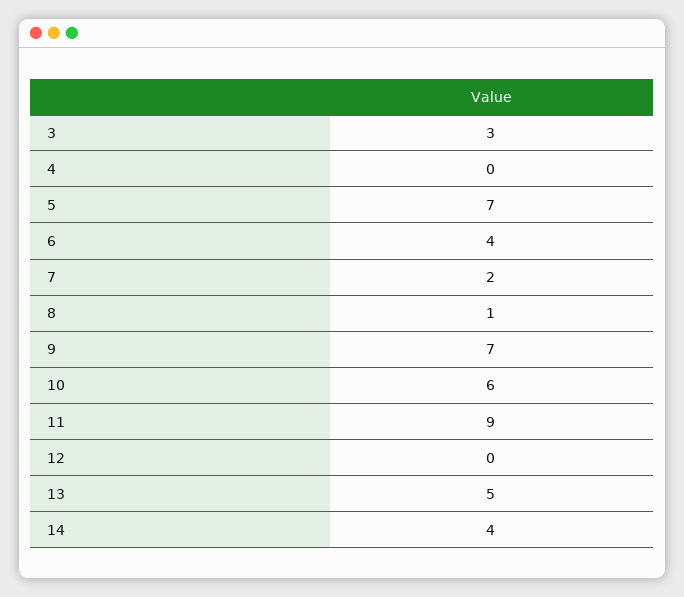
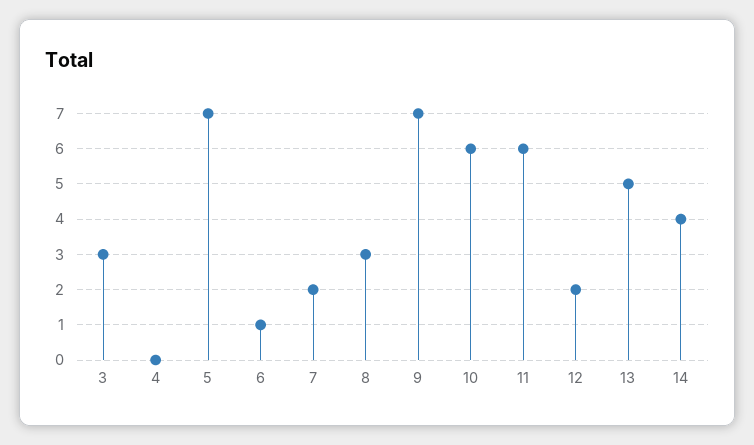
6: 4 -> 1
8: 1 -> 3
11: 9 -> 6
12: 0 -> 2

